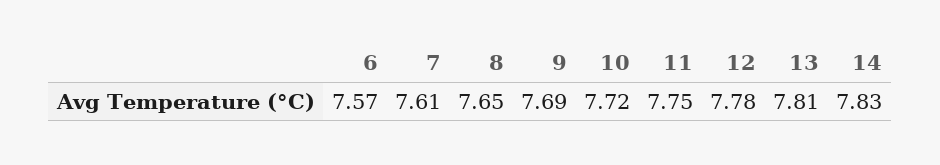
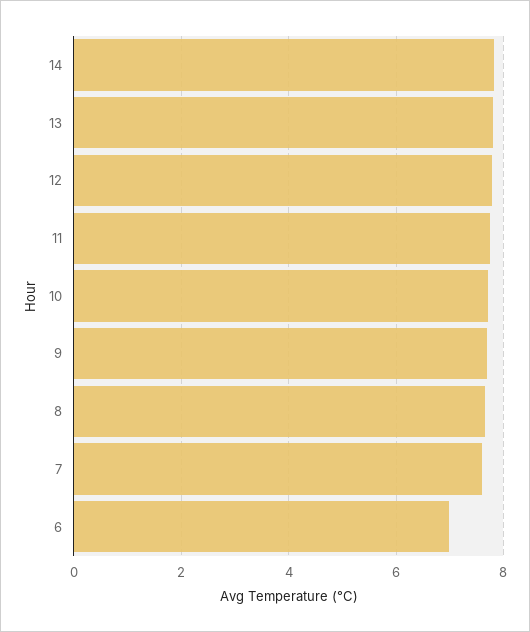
6: 7.57 -> 7

